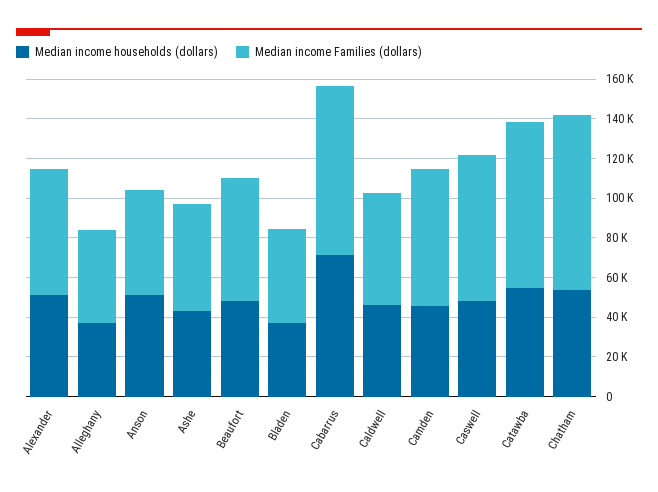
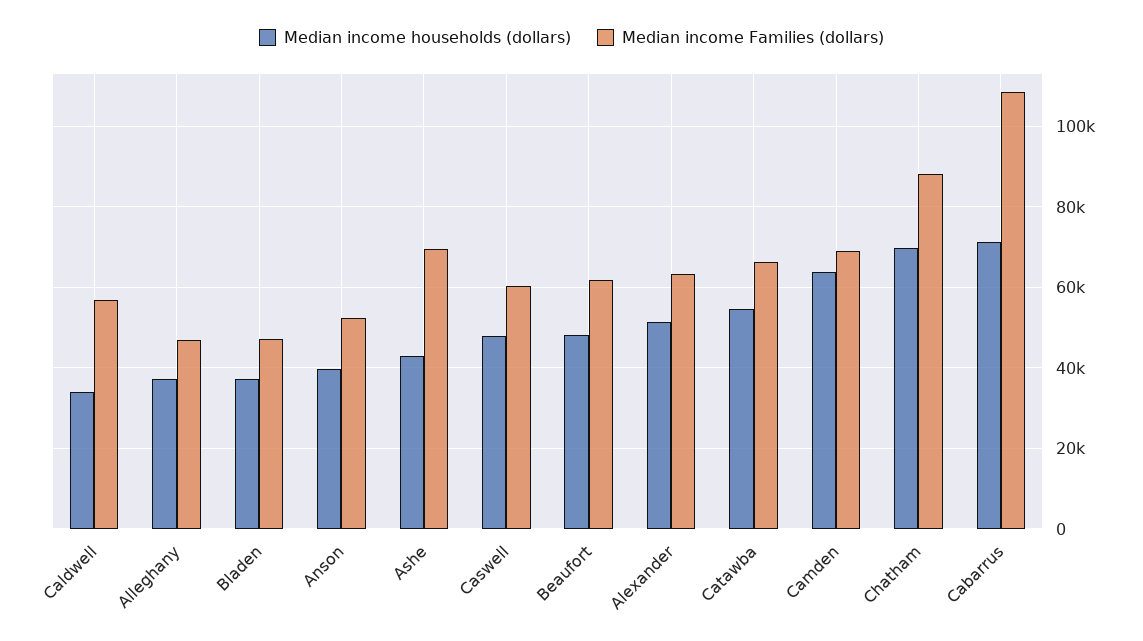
Median income households (dollars), Anson: 50000 -> 40000
Median income Families (dollars), Ashe: 55000 -> 70000
Median income Families (dollars), Cabarrus: 85000 -> 108000
Median income households (dollars), Caldwell: 45000 -> 34000
Median income households (dollars), Camden: 45000 -> 64000
Median income Families (dollars), Caswell: 75000 -> 60000
Median income Families (dollars), Catawba: 85000 -> 66000
Median income households (dollars), Chatham: 55000 -> 70000

